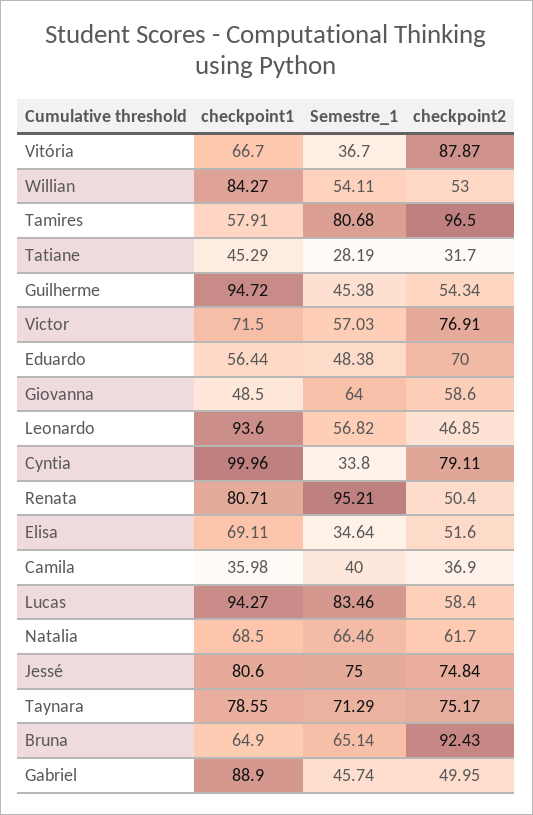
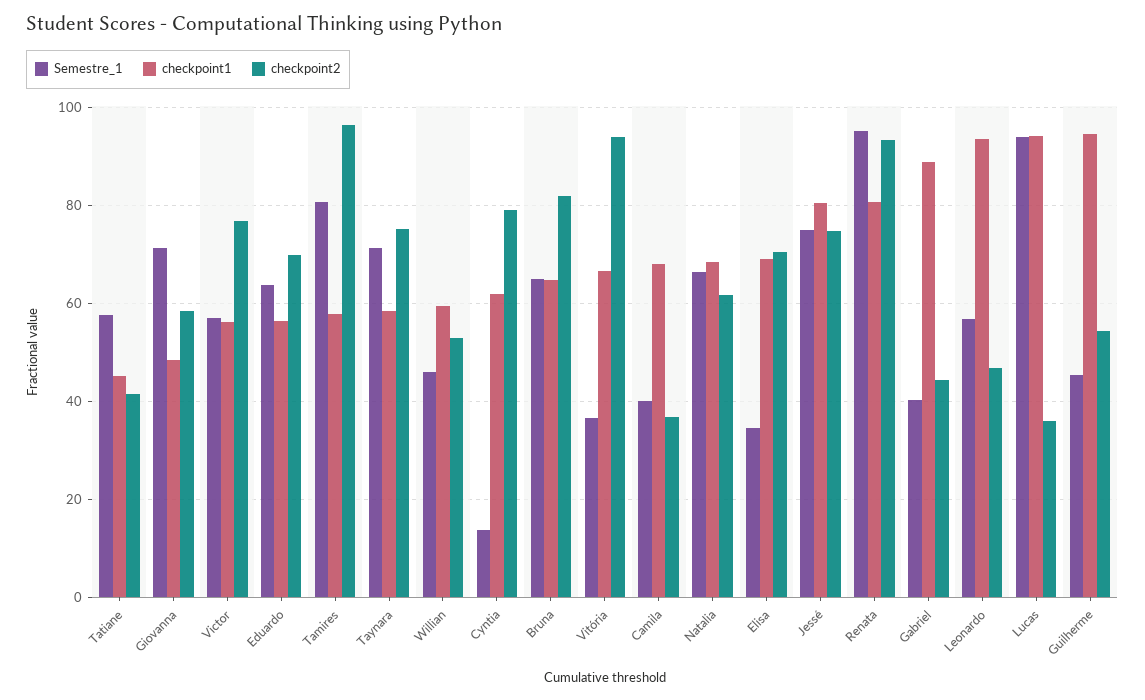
checkpoint2, Vitória: 87.87 -> 94
checkpoint1, Willian: 84.27 -> 60
Semestre_1, Willian: 54.11 -> 46
Semestre_1, Tatiane: 28.19 -> 58
checkpoint2, Tatiane: 31.7 -> 42
checkpoint1, Victor: 71.5 -> 56
Semestre_1, Eduardo: 48.38 -> 64
Semestre_1, Giovanna: 64 -> 72
checkpoint1, Cyntia: 99.96 -> 62
Semestre_1, Cyntia: 33.8 -> 14
checkpoint2, Renata: 50.4 -> 94
checkpoint2, Elisa: 51.6 -> 70
checkpoint1, Camila: 35.98 -> 68
Semestre_1, Lucas: 83.46 -> 94
checkpoint2, Lucas: 58.4 -> 36
checkpoint1, Taynara: 78.55 -> 58
checkpoint2, Bruna: 92.43 -> 82
Semestre_1, Gabriel: 45.74 -> 40
checkpoint2, Gabriel: 49.95 -> 44

